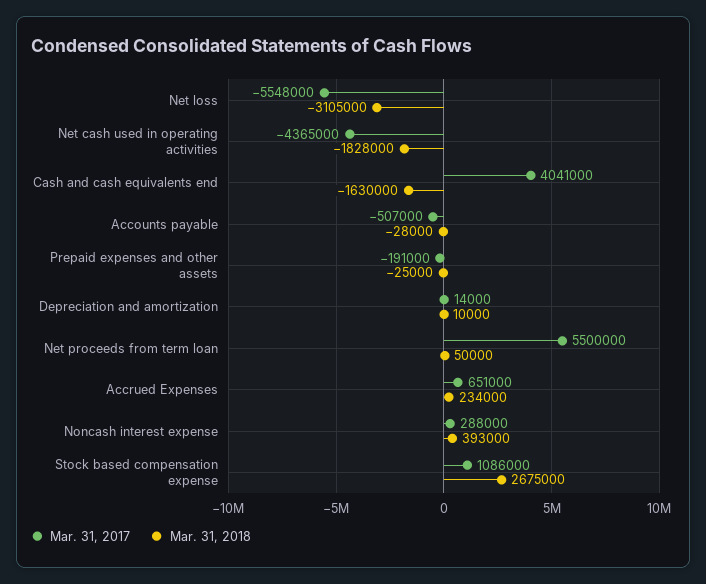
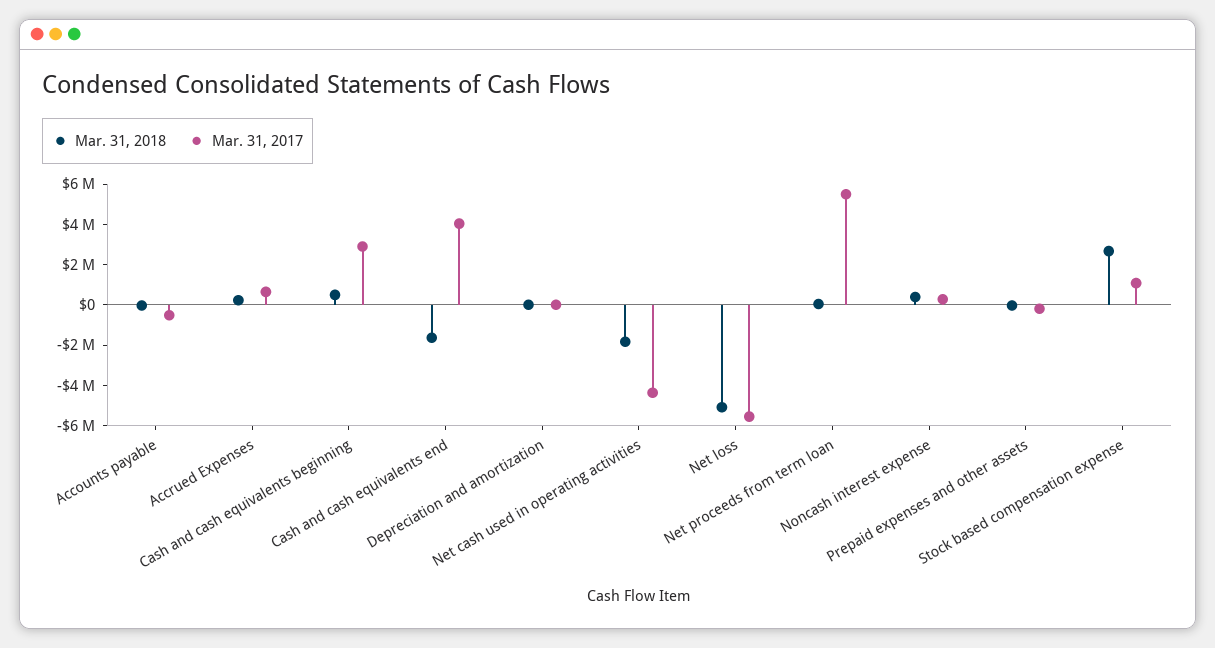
Mar. 31, 2018, Net loss: -3105000 -> -5000000
Mar. 31, 2018, Cash and cash equivalents beginning: none -> 500000
Mar. 31, 2017, Cash and cash equivalents beginning: none -> 3000000

